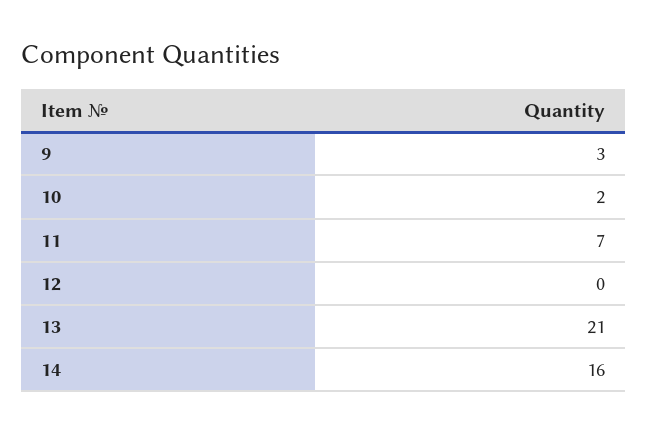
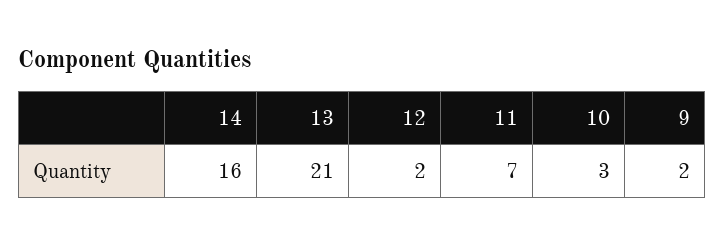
9: 3 -> 2
10: 2 -> 3
12: 0 -> 2

